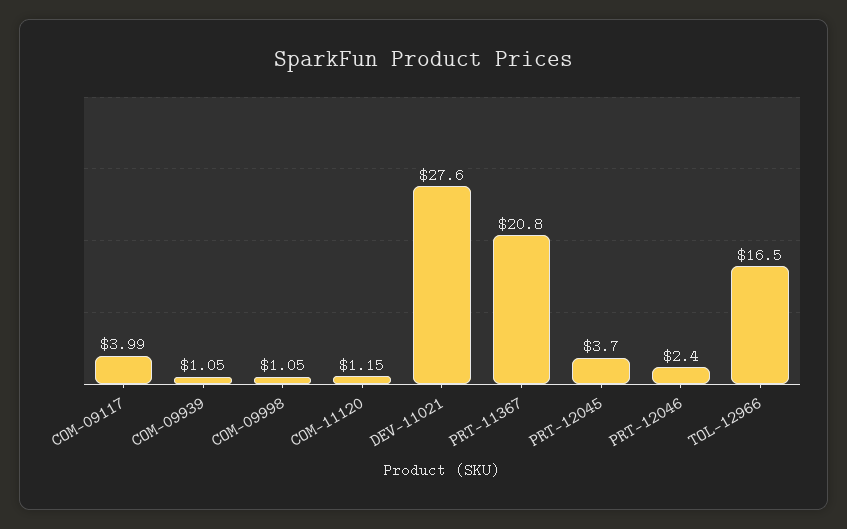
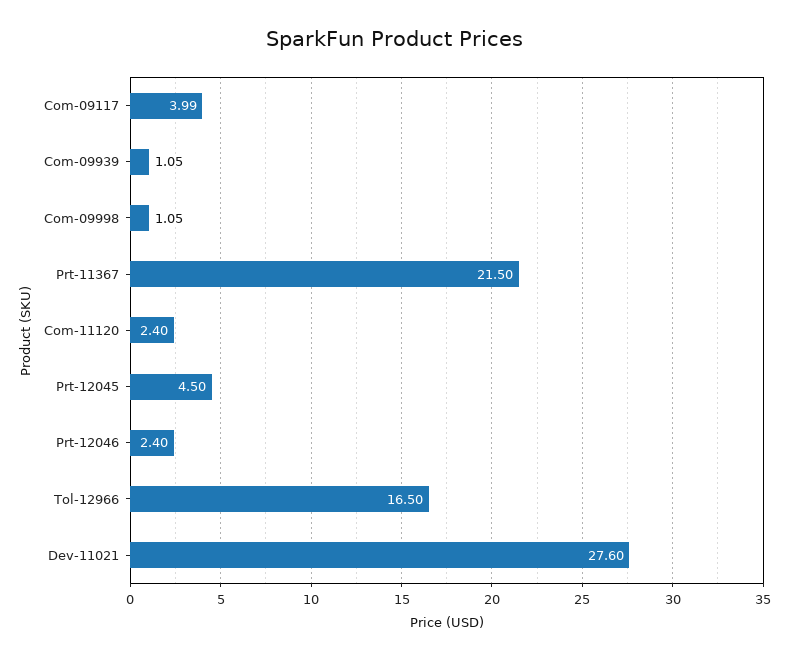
COM-11120: 1.15 -> 2.4
PRT-11367: 20.8 -> 21.5
PRT-12045: 3.7 -> 4.5

